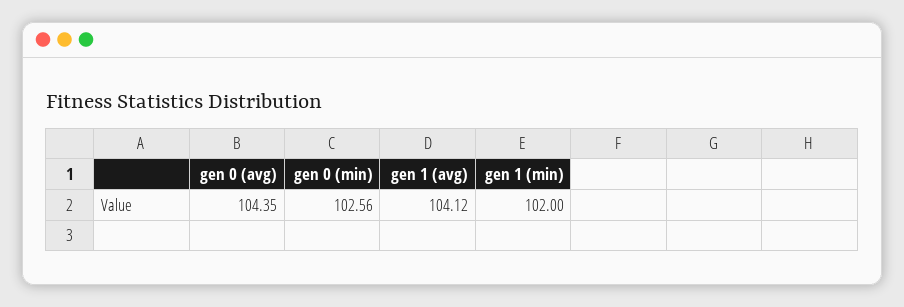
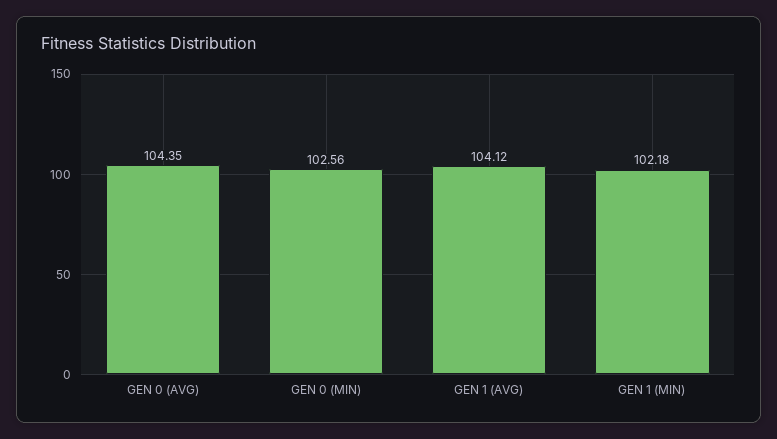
gen 1 (min): 102 -> 102.18

